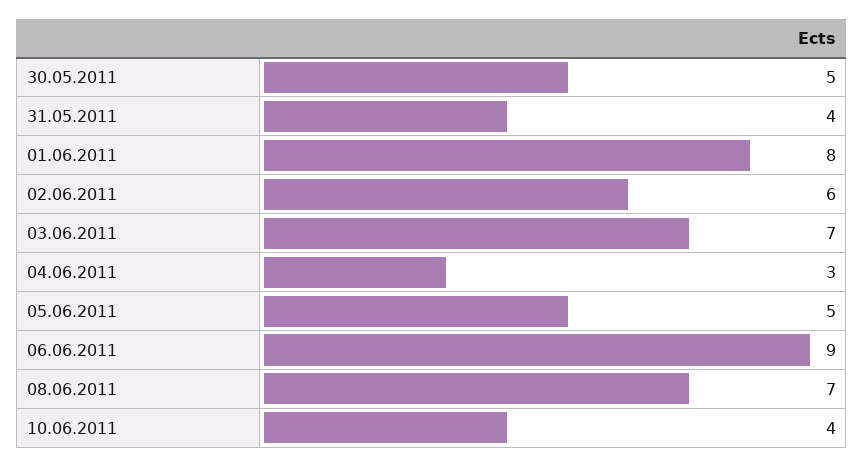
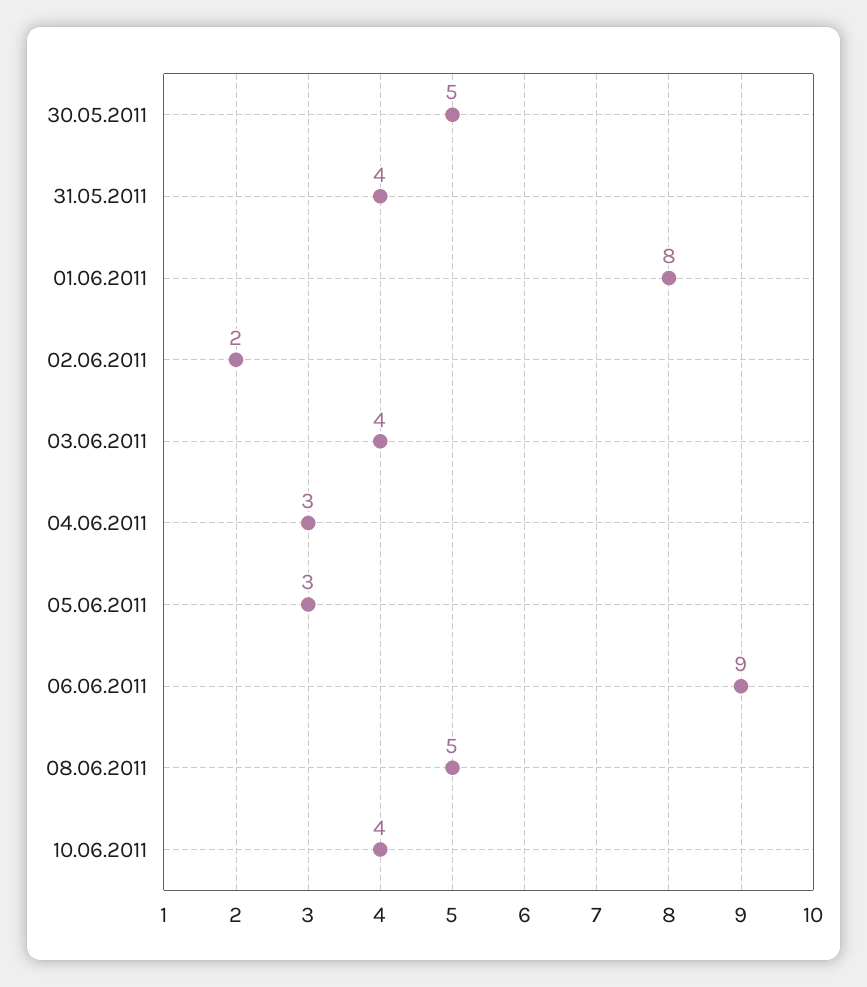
02.06.2011: 6 -> 2
03.06.2011: 7 -> 4
05.06.2011: 5 -> 3
08.06.2011: 7 -> 5

